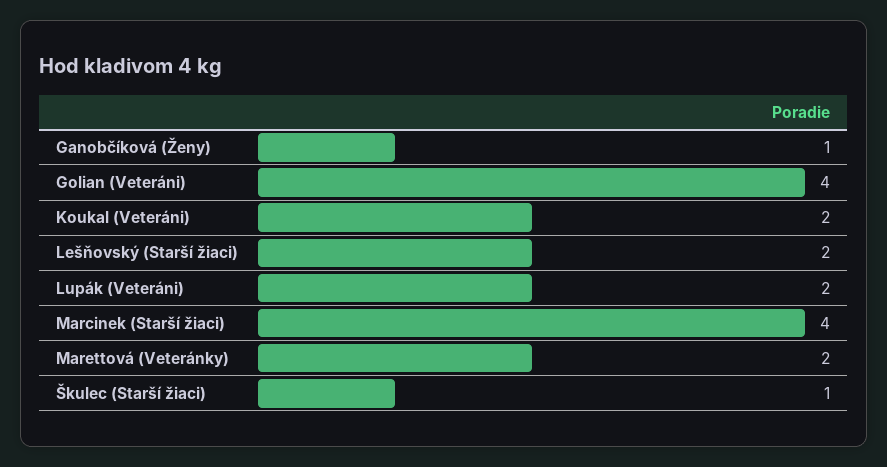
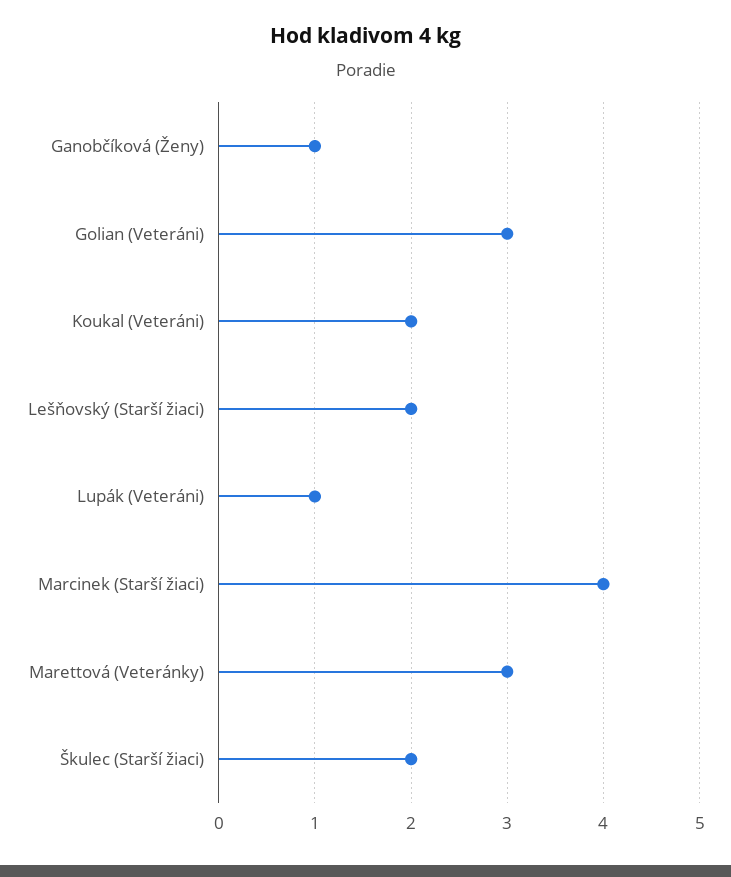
Golian (Veteráni): 4 -> 3
Lupák (Veteráni): 2 -> 1
Marettová (Veteránky): 2 -> 3
Škulec (Starší žiaci): 1 -> 2

